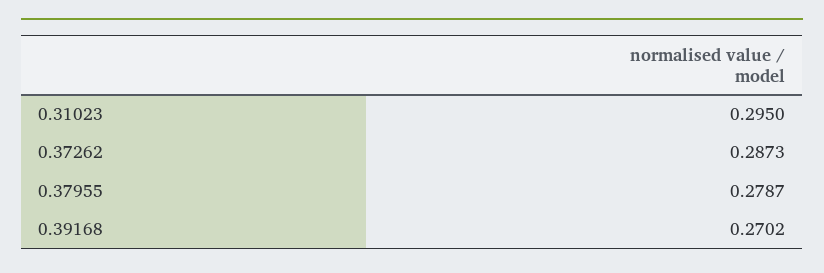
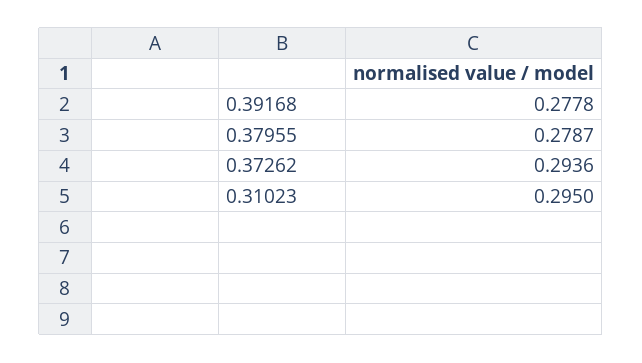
0.37262: 0.2873 -> 0.2936
0.39168: 0.2702 -> 0.2778

